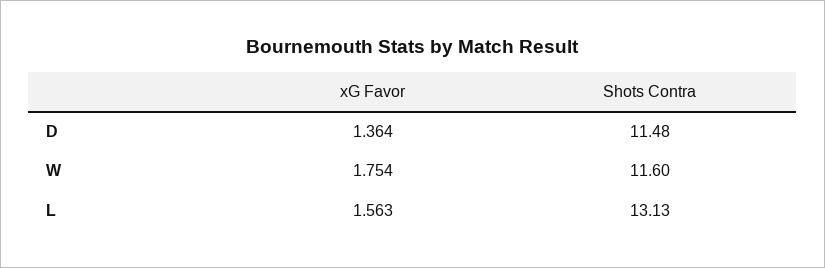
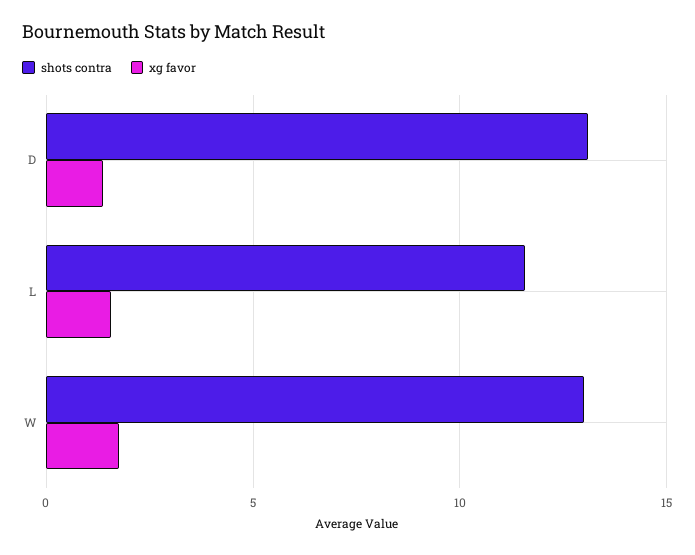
Shots Contra, D: 11.48 -> 13
Shots Contra, W: 11.6 -> 13
Shots Contra, L: 13.13 -> 11.5

